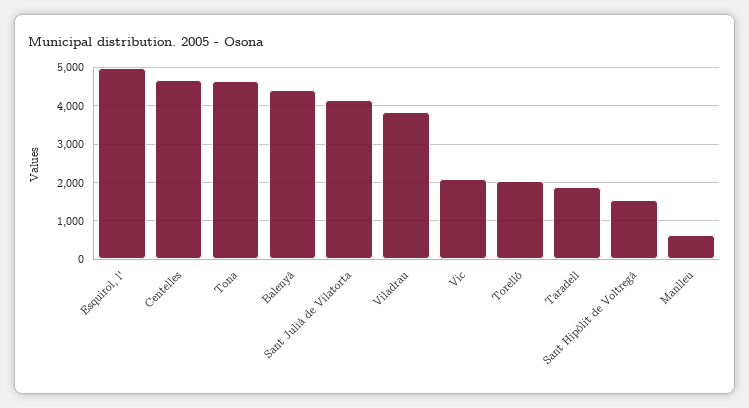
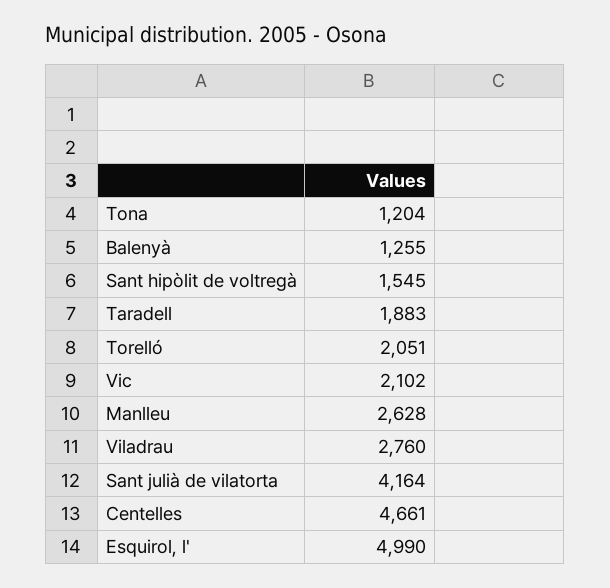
Tona: 4600 -> 1204
Balenyà: 4400 -> 1255
Viladrau: 3800 -> 2760
Manlleu: 600 -> 2628

